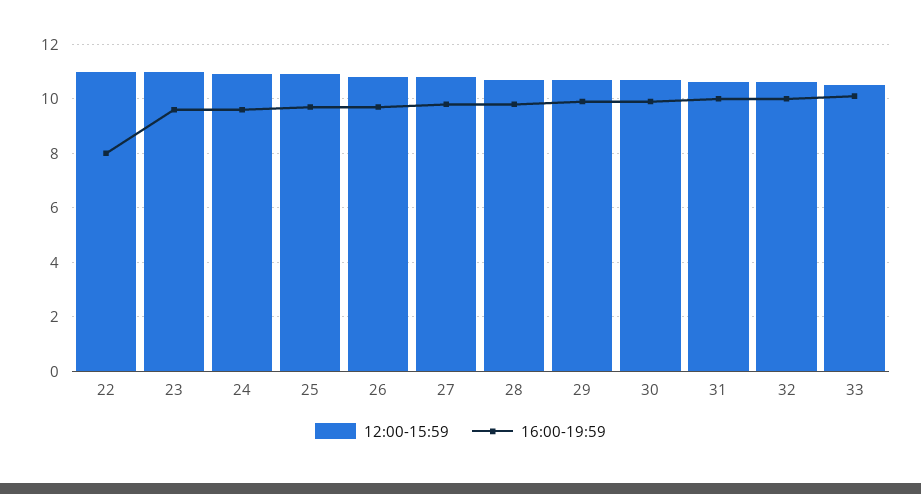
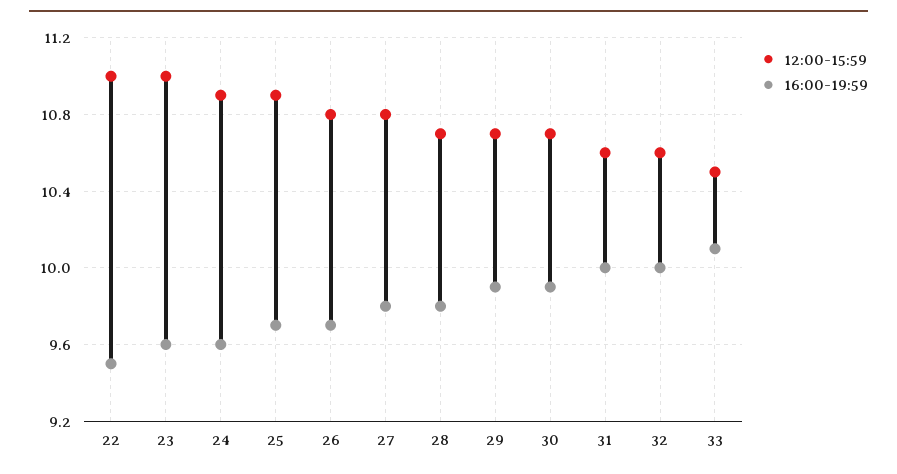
16:00-19:59, 22: 8 -> 9.5

